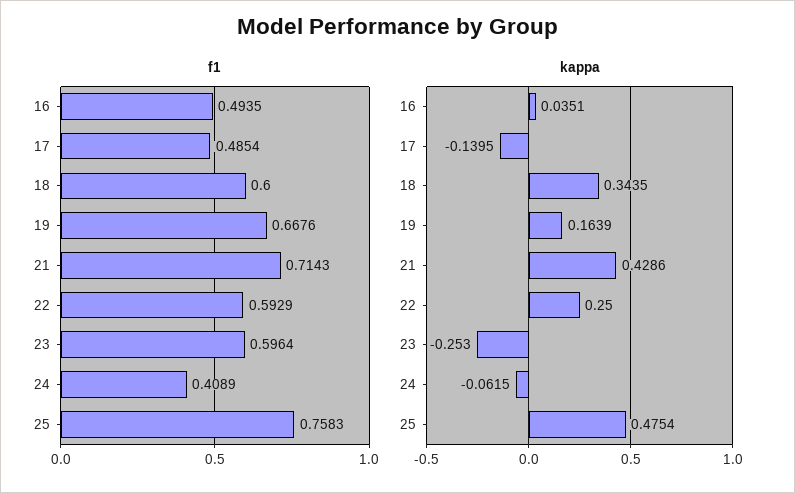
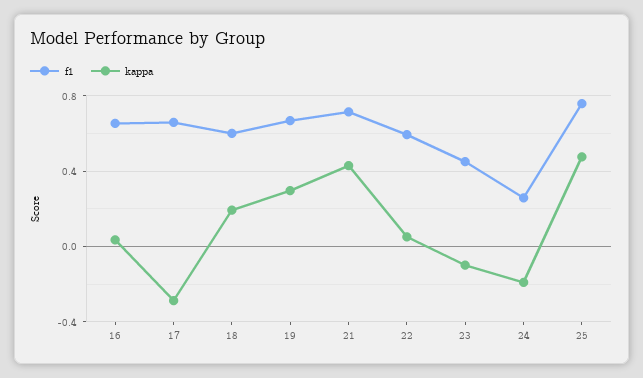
f1, 16: 0.4935 -> 0.65
f1, 17: 0.4854 -> 0.65
f1, 23: 0.5964 -> 0.45
f1, 24: 0.4089 -> 0.25
kappa, 17: -0.1395 -> -0.3
kappa, 18: 0.3435 -> 0.2
kappa, 19: 0.1639 -> 0.3
kappa, 22: 0.25 -> 0.05
kappa, 23: -0.253 -> -0.1
kappa, 24: -0.0615 -> -0.2

